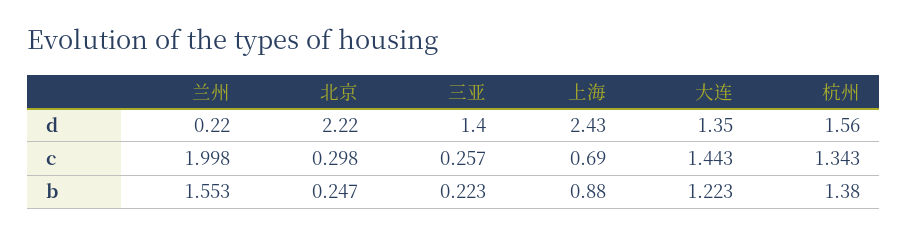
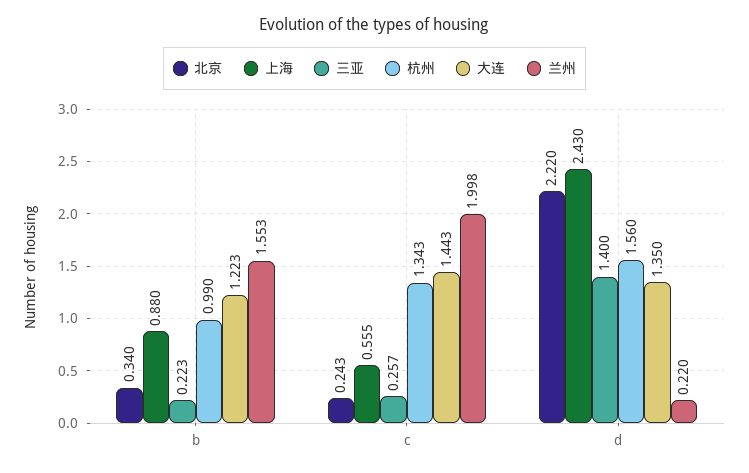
北京, c: 0.298 -> 0.243
上海, c: 0.69 -> 0.555
北京, b: 0.247 -> 0.34
杭州, b: 1.38 -> 0.99

